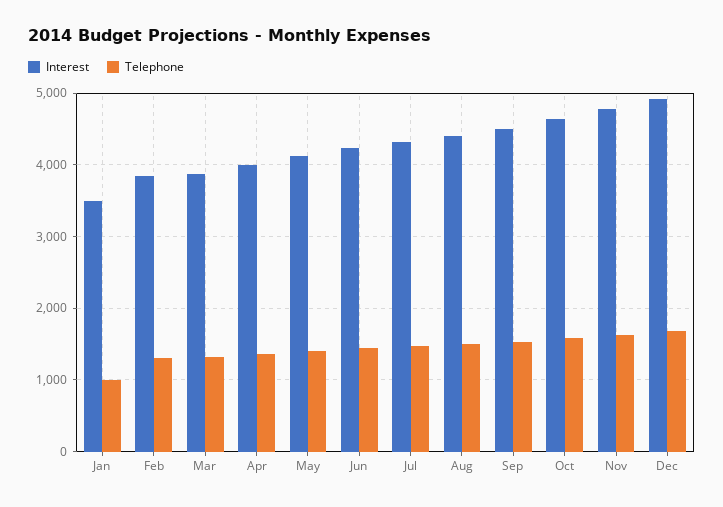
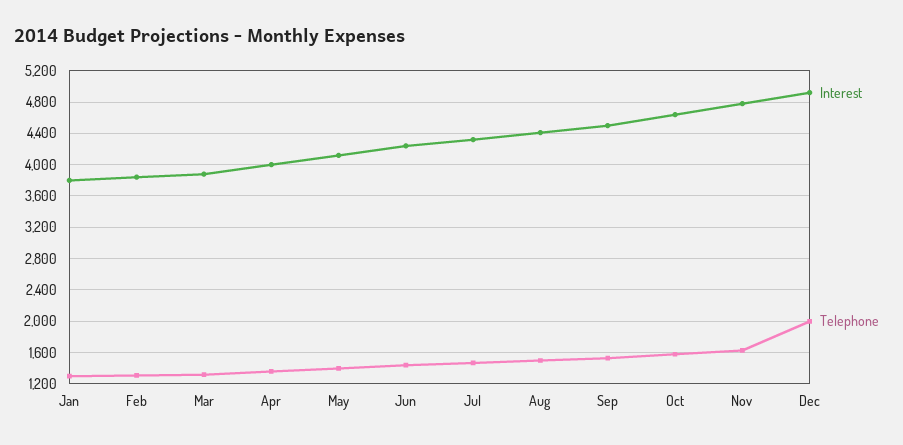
Interest, Jan: 3500 -> 3800
Telephone, Jan: 1000 -> 1300
Telephone, Dec: 1700 -> 2000

